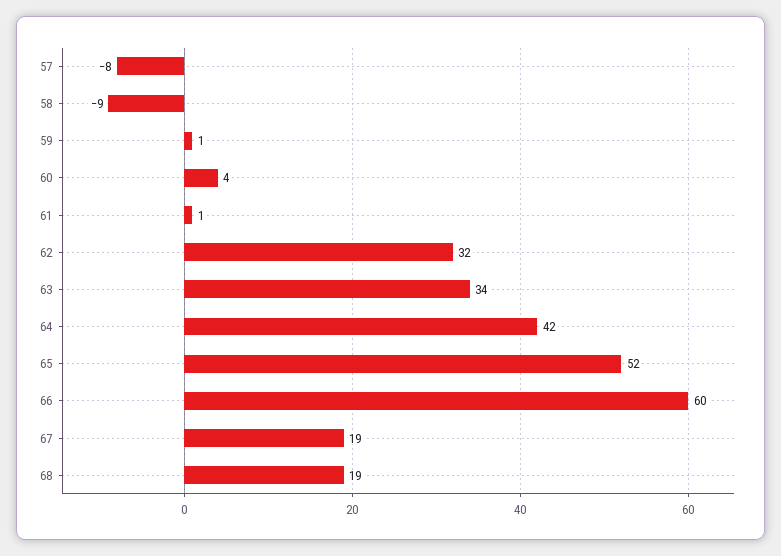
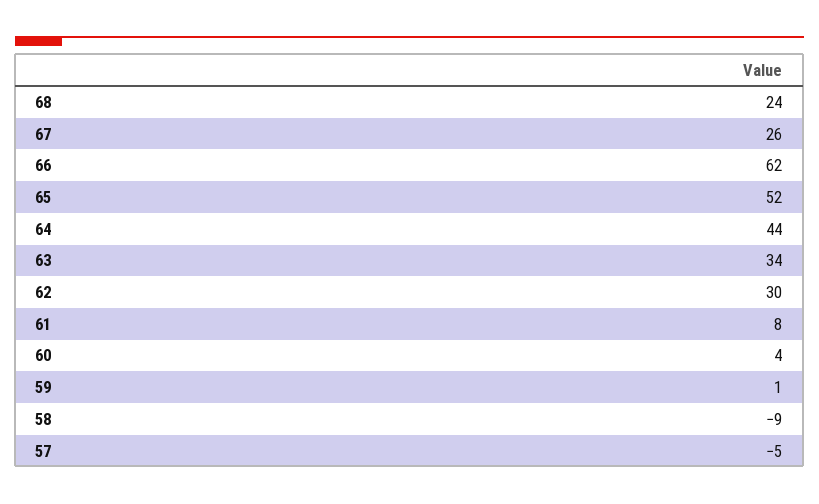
57: -8 -> -5
61: 1 -> 8
62: 32 -> 30
64: 42 -> 44
66: 60 -> 62
67: 19 -> 26
68: 19 -> 24

